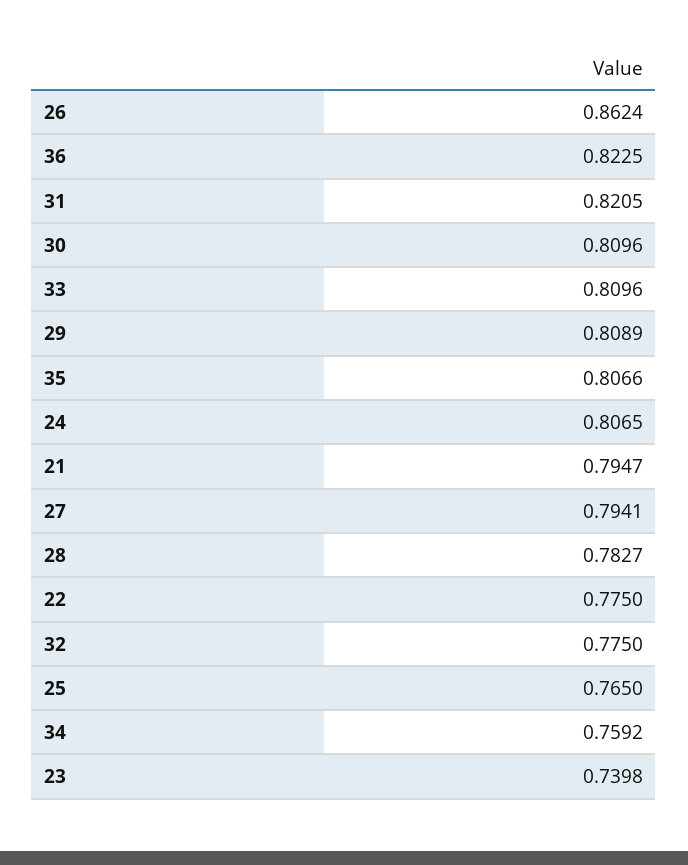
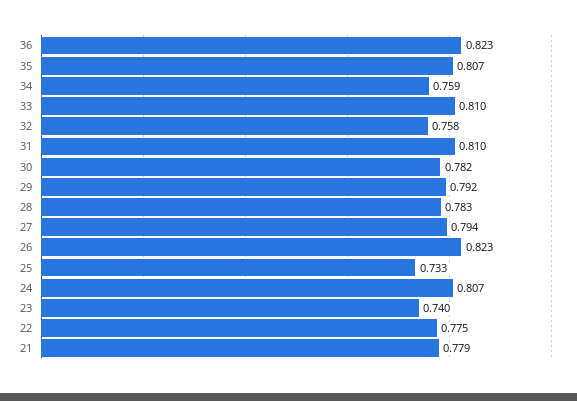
26: 0.8624 -> 0.823
31: 0.8205 -> 0.81
30: 0.8096 -> 0.782
29: 0.8089 -> 0.792
21: 0.7947 -> 0.779
32: 0.775 -> 0.758
25: 0.765 -> 0.733

